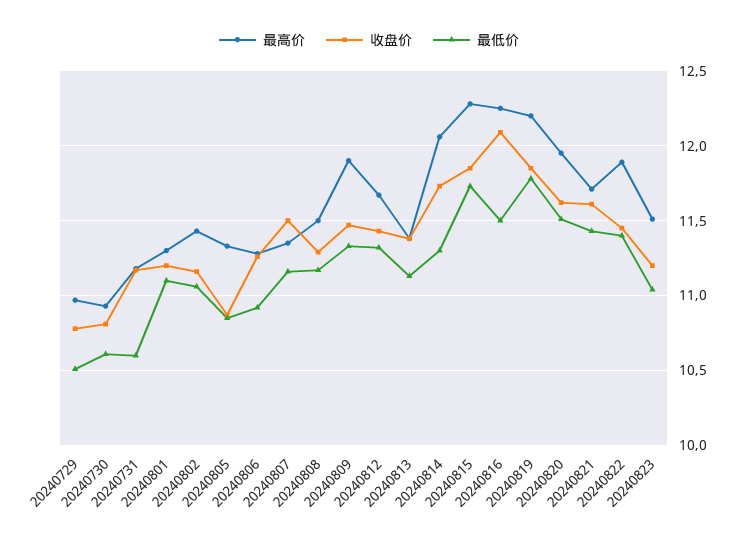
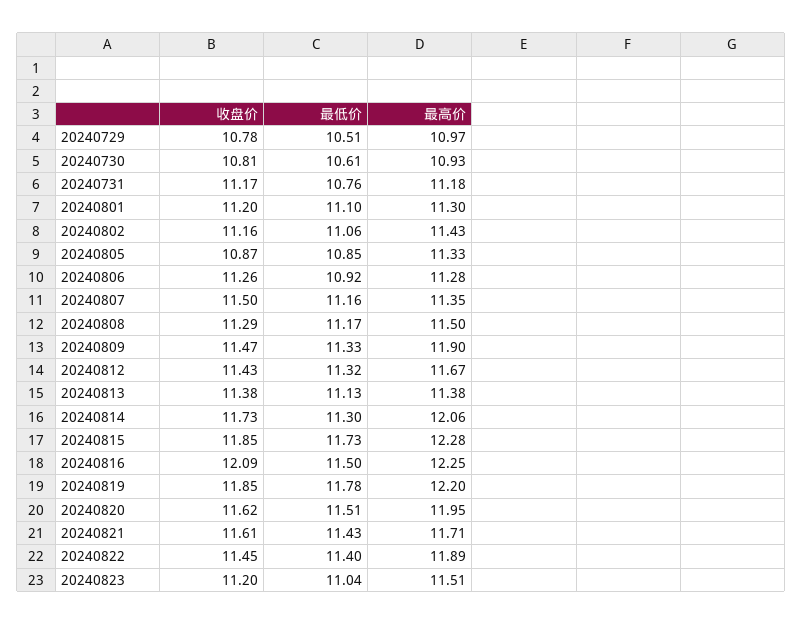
最低价, 20240731: 10.6 -> 10.76

